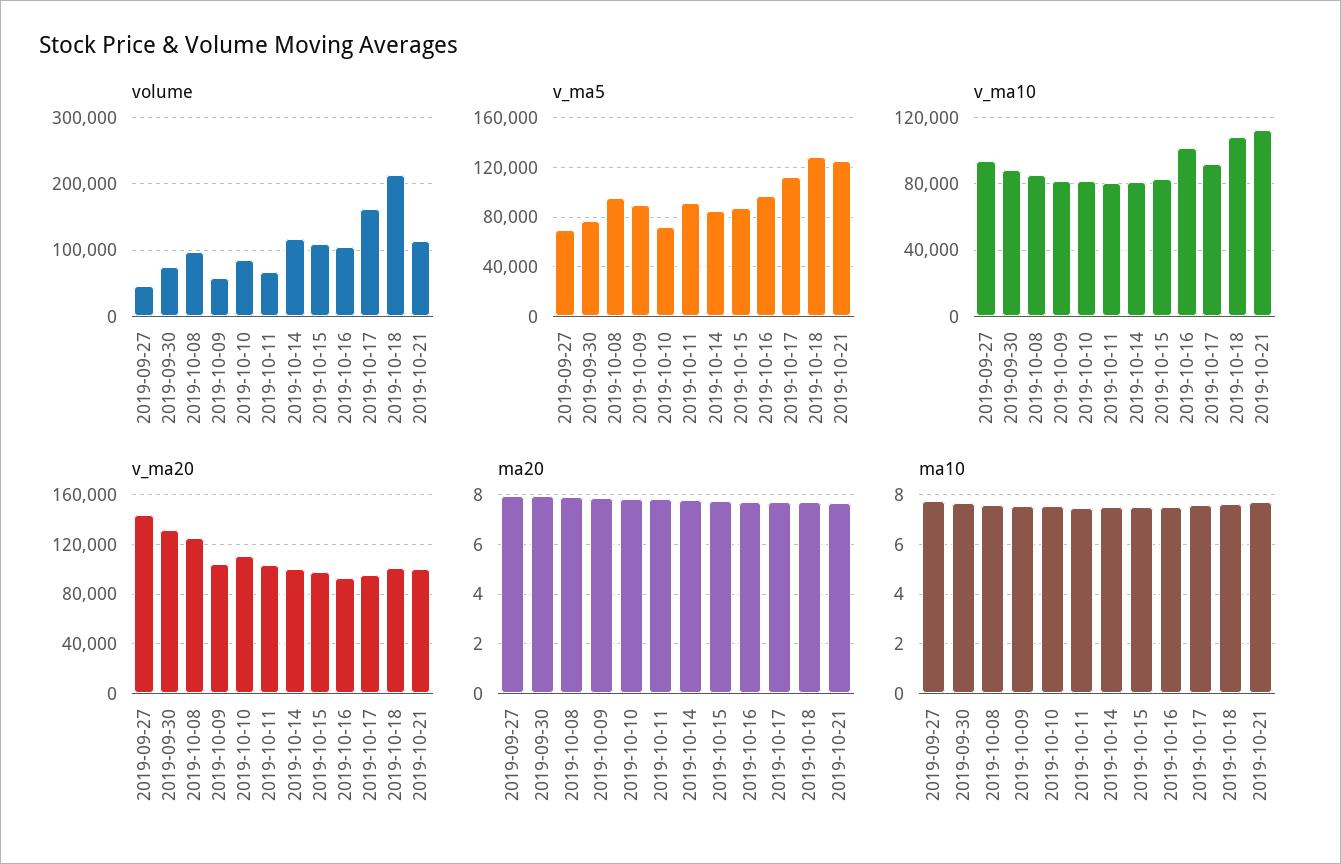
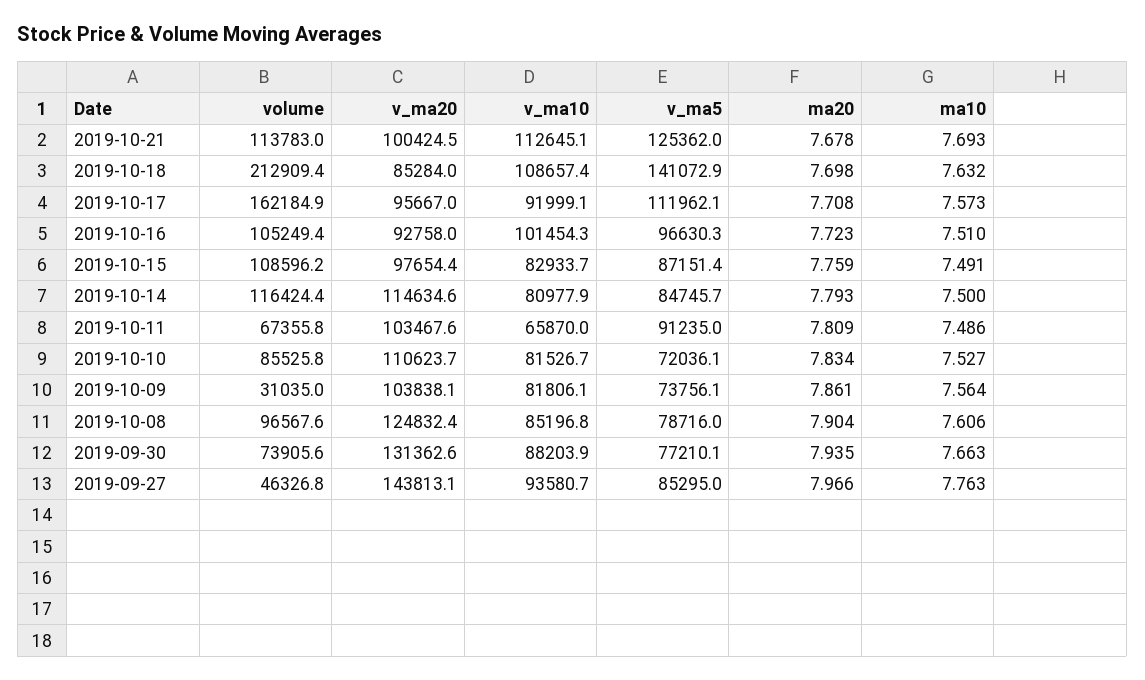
volume, 2019-10-09: 60000 -> 31035
v_ma5, 2019-09-27: 70000 -> 85295
v_ma5, 2019-10-08: 95000 -> 78716
v_ma5, 2019-10-09: 90000 -> 73756.1
v_ma5, 2019-10-18: 130000 -> 141072.9
v_ma10, 2019-10-11: 80000 -> 65870
v_ma20, 2019-10-14: 100000 -> 114634.6
v_ma20, 2019-10-18: 100000 -> 85284

